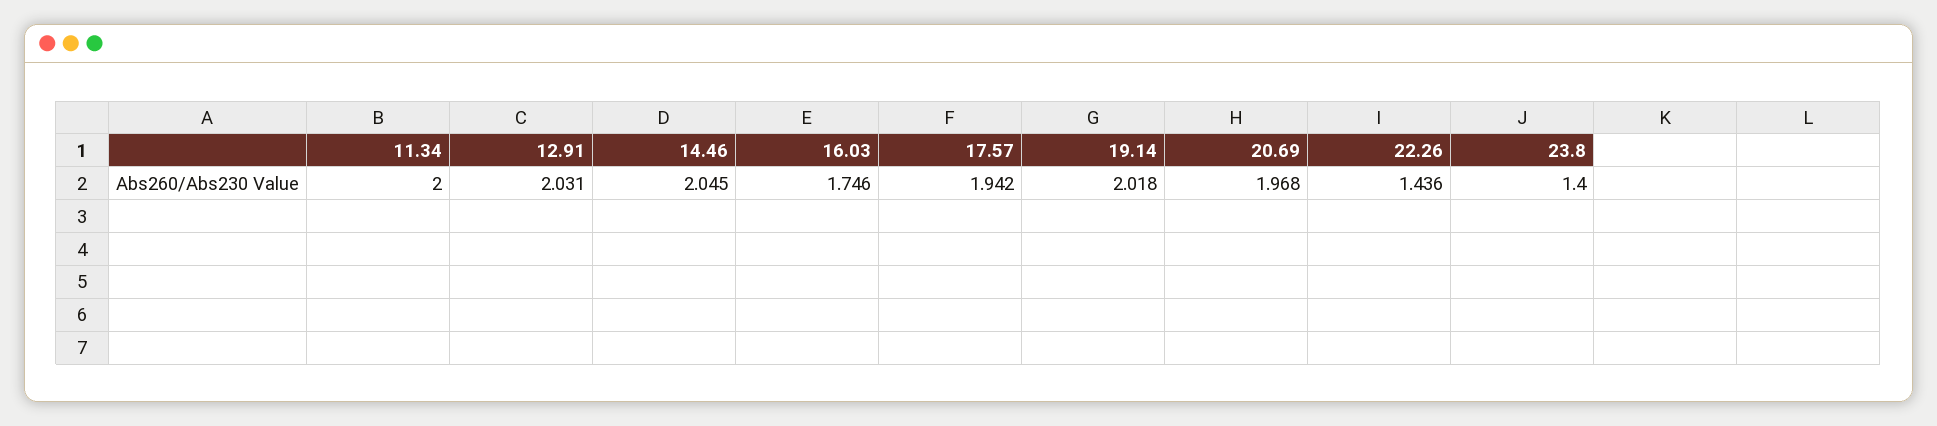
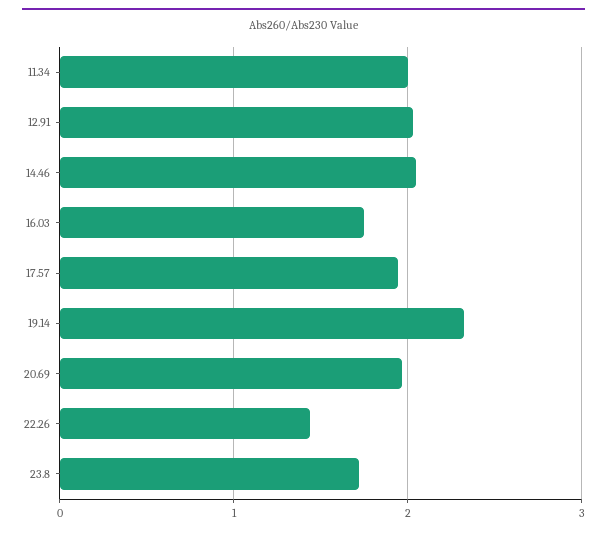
19.14: 2.018 -> 2.3
23.8: 1.4 -> 1.7

